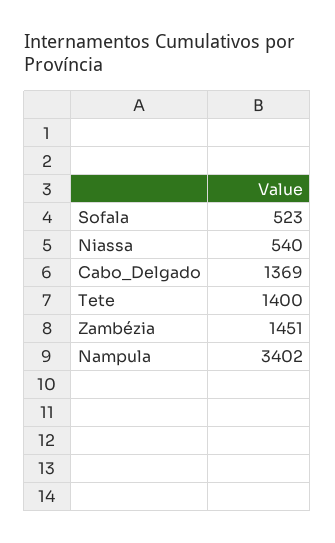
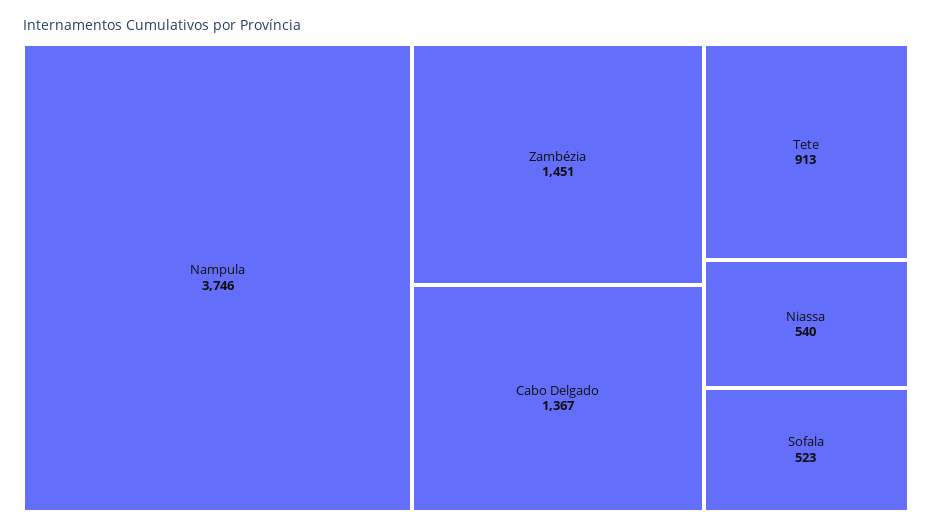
Cabo_Delgado: 1369 -> 1367
Tete: 1400 -> 913
Nampula: 3402 -> 3746

